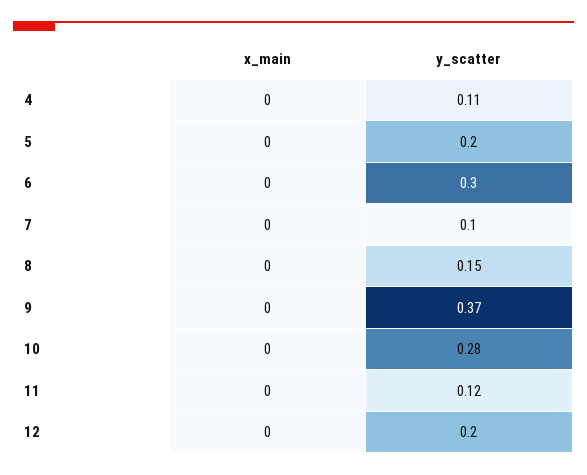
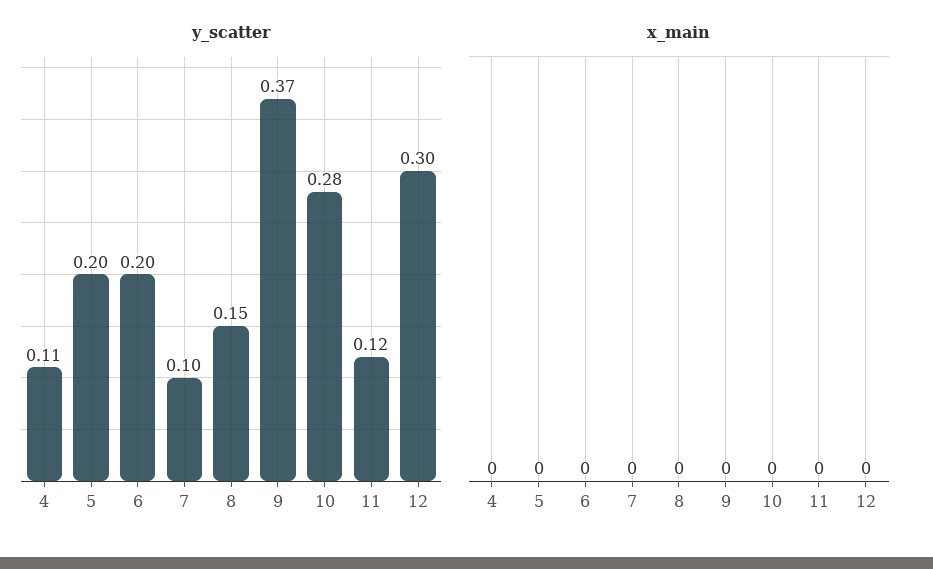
y_scatter, 6: 0.3 -> 0.2
y_scatter, 12: 0.2 -> 0.3

